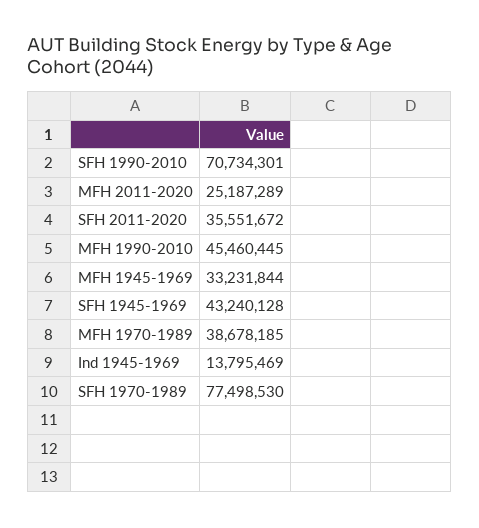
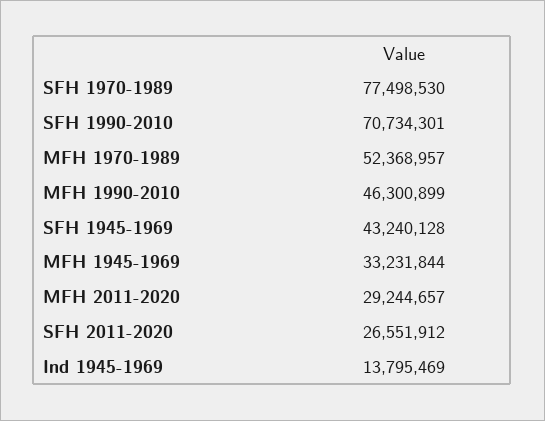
MFH 2011-2020: 25187289 -> 29244657
SFH 2011-2020: 35551672 -> 26551912
MFH 1990-2010: 45460445 -> 46300899
MFH 1970-1989: 38678185 -> 52368957

